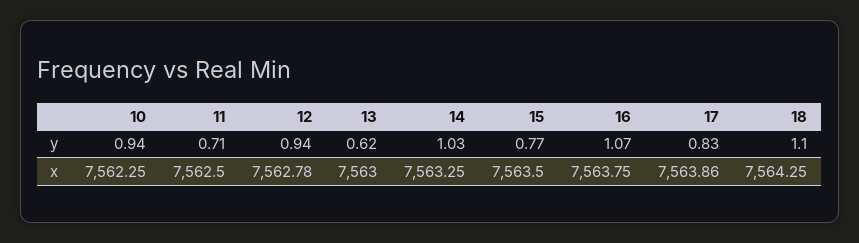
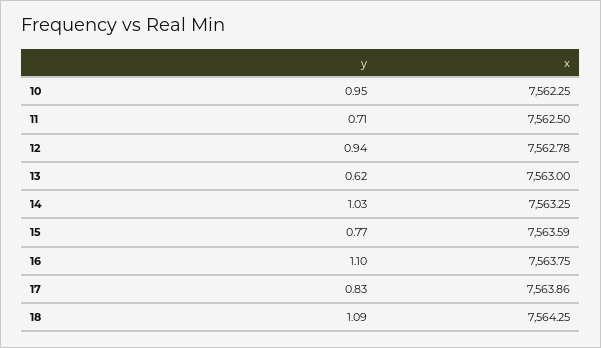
10, y: 0.94 -> 0.95
16, y: 1.07 -> 1.1
18, y: 1.1 -> 1.09
15, x: 7563.5 -> 7563.59

